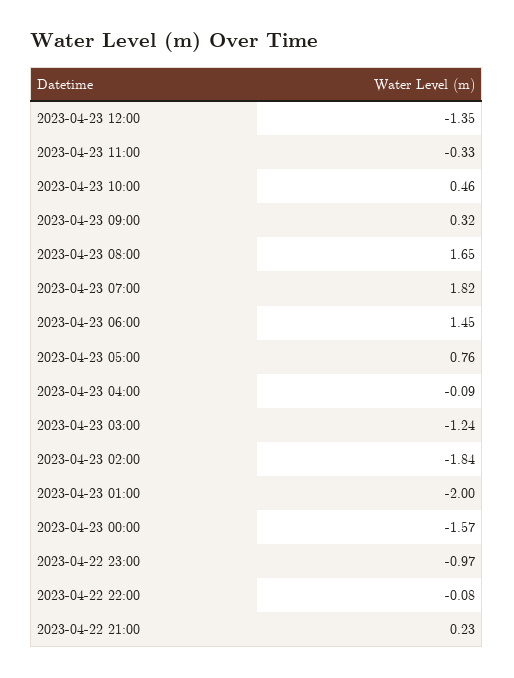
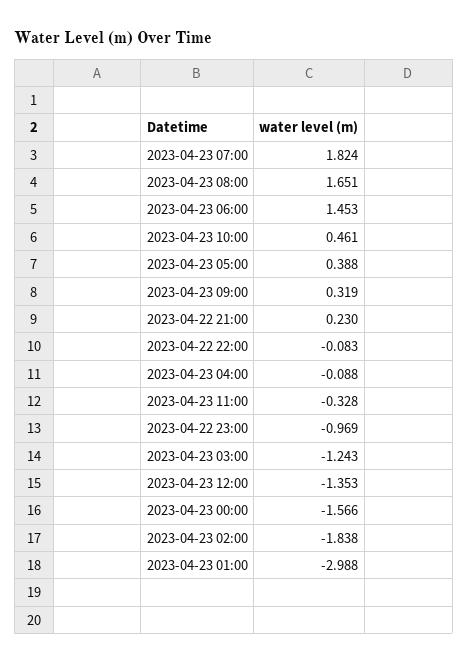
2023-04-23 05:00: 0.76 -> 0.388
2023-04-23 01:00: -2 -> -2.988

